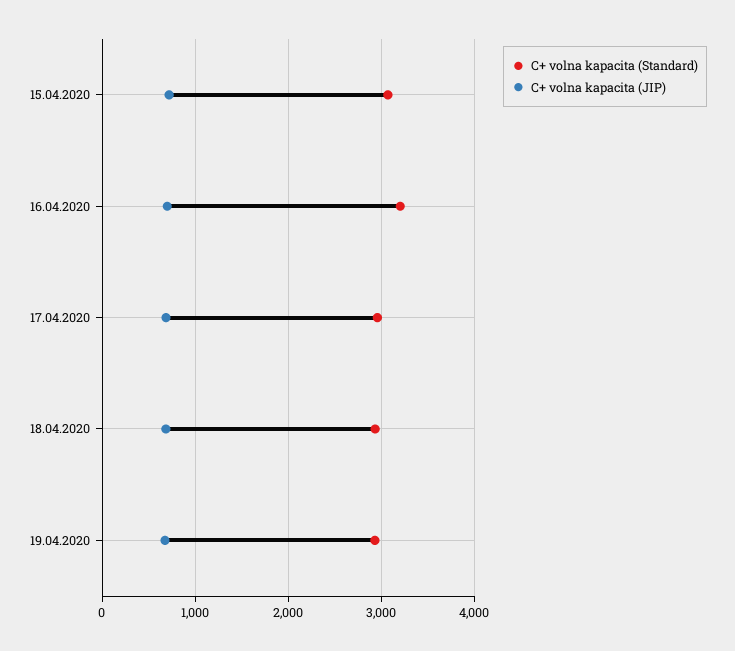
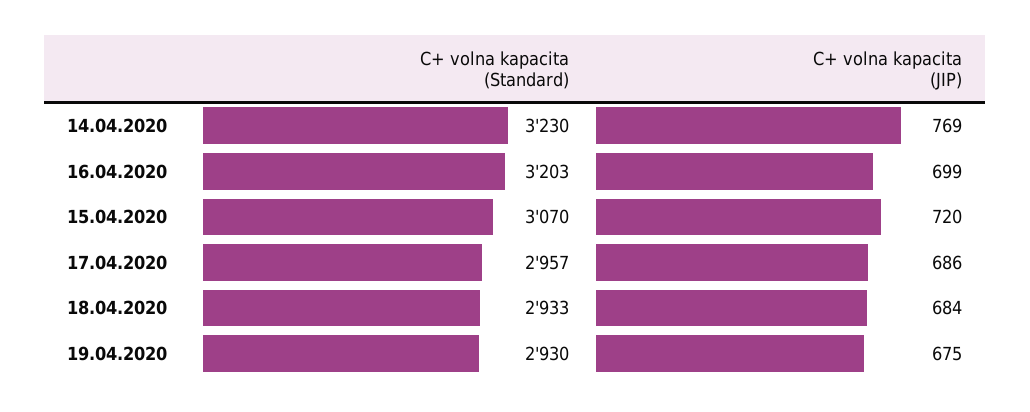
C+ volna kapacita (Standard), 14.04.2020: none -> 3230
C+ volna kapacita (JIP), 14.04.2020: none -> 769

